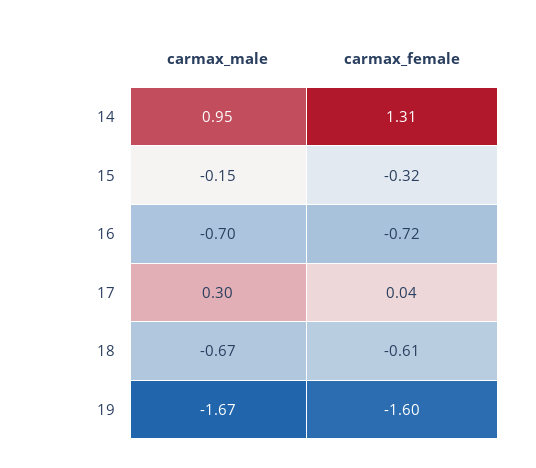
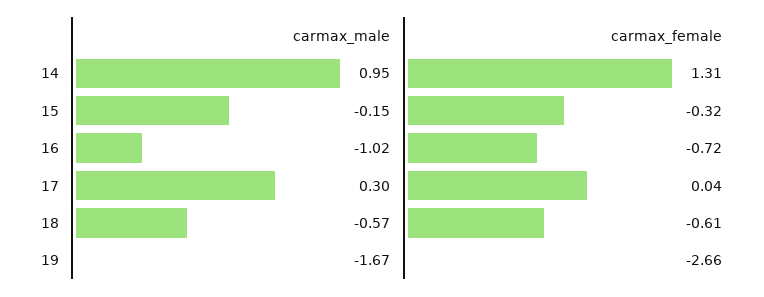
carmax_male, 16: -0.7 -> -1.02
carmax_male, 18: -0.67 -> -0.57
carmax_female, 19: -1.6 -> -2.66

